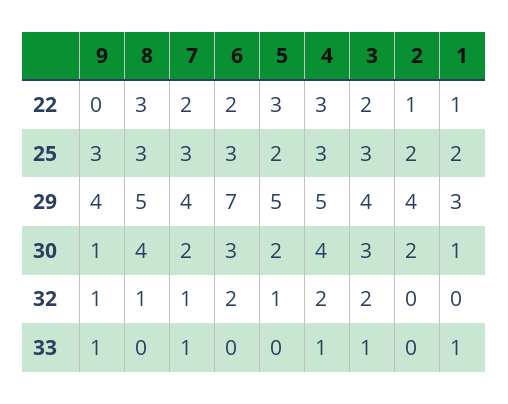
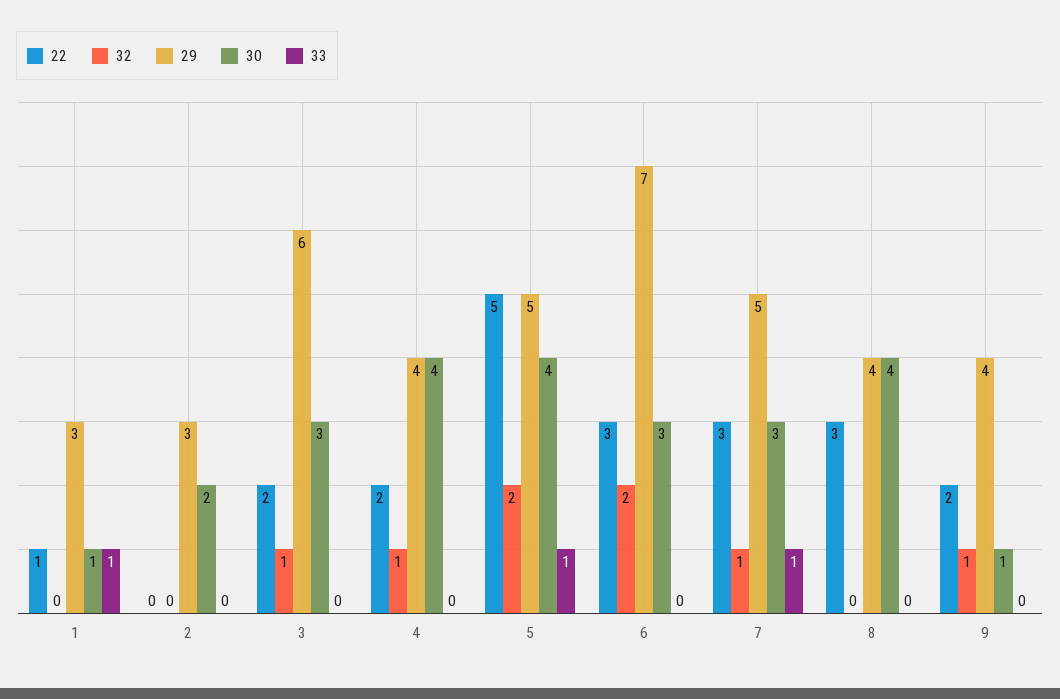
22, 9: 0 -> 2
22, 7: 2 -> 3
22, 6: 2 -> 3
22, 5: 3 -> 5
22, 4: 3 -> 2
22, 2: 1 -> 0
25, 9: 3 -> none
25, 8: 3 -> none
25, 7: 3 -> none
25, 6: 3 -> none
25, 5: 2 -> none
25, 4: 3 -> none
25, 3: 3 -> none
25, 2: 2 -> none
25, 1: 2 -> none
29, 8: 5 -> 4
29, 7: 4 -> 5
29, 4: 5 -> 4
29, 3: 4 -> 6
29, 2: 4 -> 3
30, 7: 2 -> 3
30, 5: 2 -> 4
32, 8: 1 -> 0
32, 5: 1 -> 2
32, 4: 2 -> 1
32, 3: 2 -> 1
33, 9: 1 -> 0
33, 5: 0 -> 1
33, 4: 1 -> 0
33, 3: 1 -> 0

